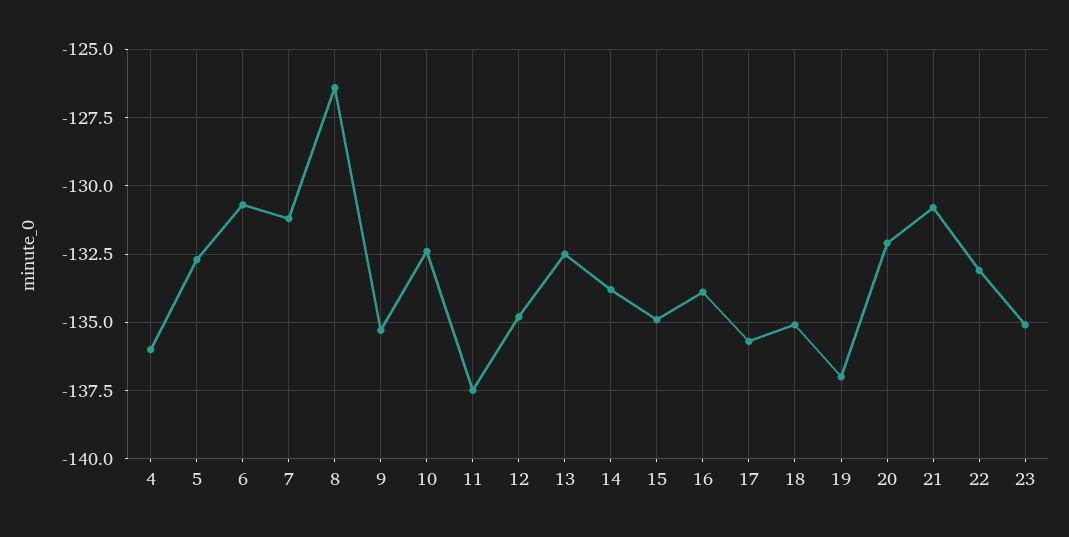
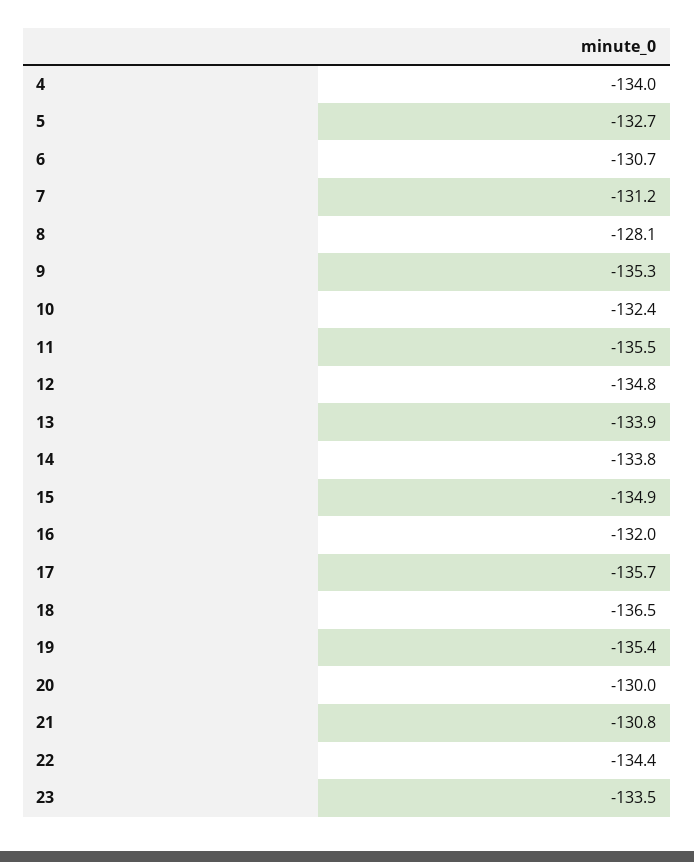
4: -136 -> -134
8: -126.5 -> -128.1
11: -137.5 -> -135.5
13: -132.5 -> -133.9
16: -134 -> -132
18: -135 -> -136.5
19: -137 -> -135.4
20: -132 -> -130
22: -133 -> -134.4
23: -135 -> -133.5

